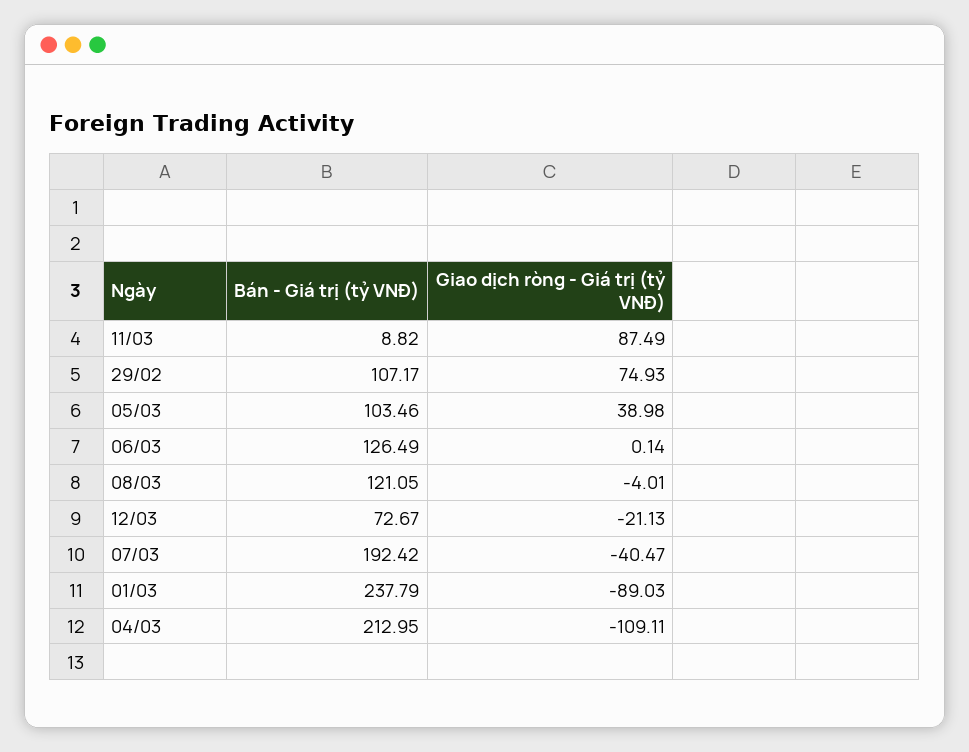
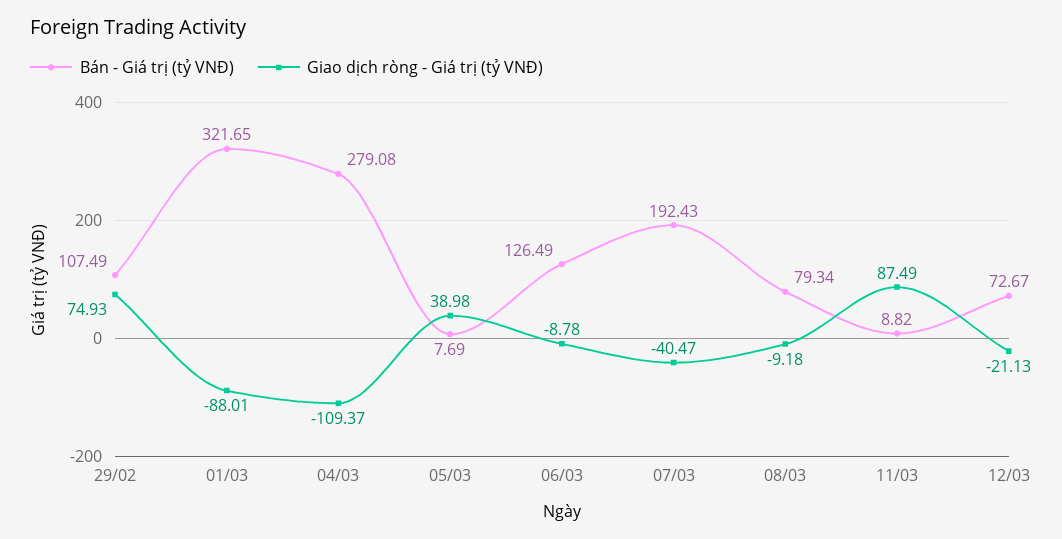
Bán - Giá trị (tỷ VNĐ), 29/02: 107.17 -> 107.49
Bán - Giá trị (tỷ VNĐ), 05/03: 103.46 -> 7.69
Giao dịch ròng - Giá trị (tỷ VNĐ), 06/03: 0.14 -> -8.78
Bán - Giá trị (tỷ VNĐ), 08/03: 121.05 -> 79.34
Giao dịch ròng - Giá trị (tỷ VNĐ), 08/03: -4.01 -> -9.18
Bán - Giá trị (tỷ VNĐ), 07/03: 192.42 -> 192.43
Bán - Giá trị (tỷ VNĐ), 01/03: 237.79 -> 321.65
Giao dịch ròng - Giá trị (tỷ VNĐ), 01/03: -89.03 -> -88.01
Bán - Giá trị (tỷ VNĐ), 04/03: 212.95 -> 279.08
Giao dịch ròng - Giá trị (tỷ VNĐ), 04/03: -109.11 -> -109.37

